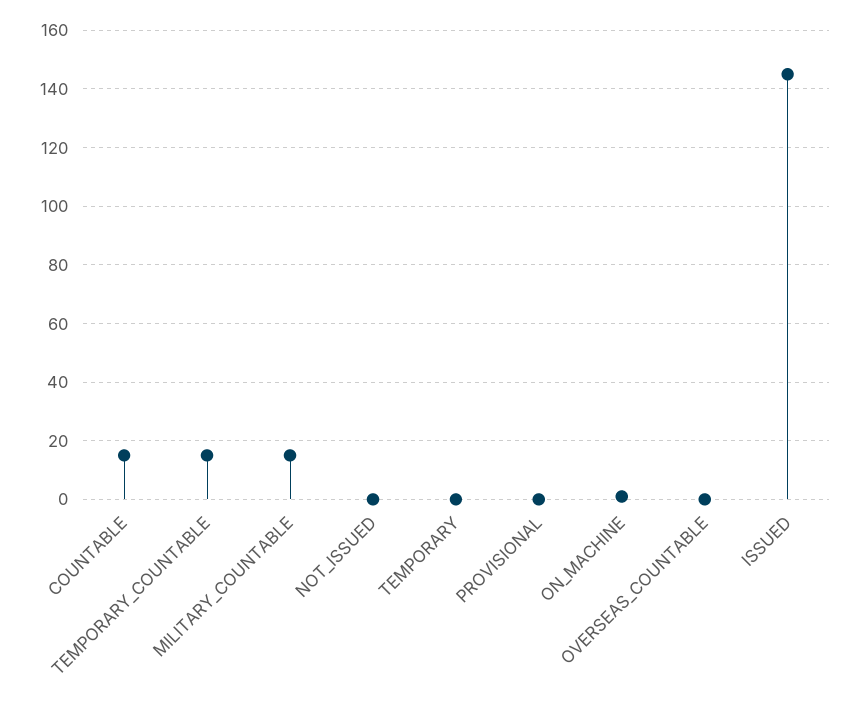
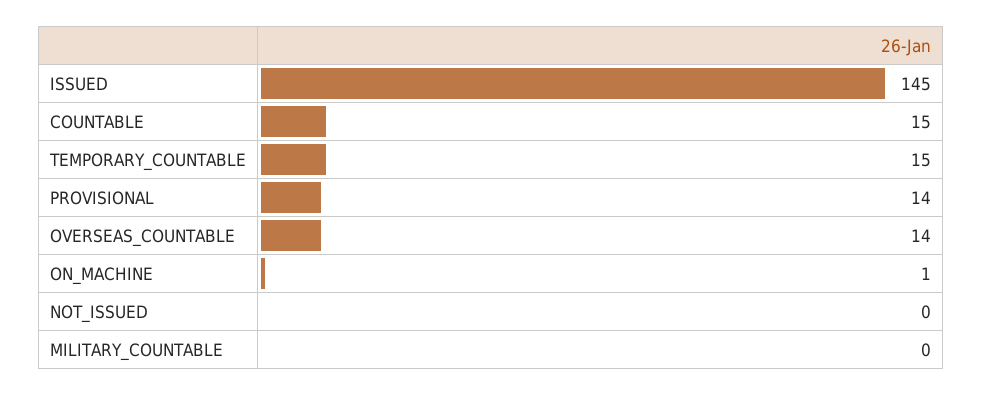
MILITARY_COUNTABLE: 15 -> 0
TEMPORARY: 0 -> none
PROVISIONAL: 0 -> 14
OVERSEAS_COUNTABLE: 0 -> 14

